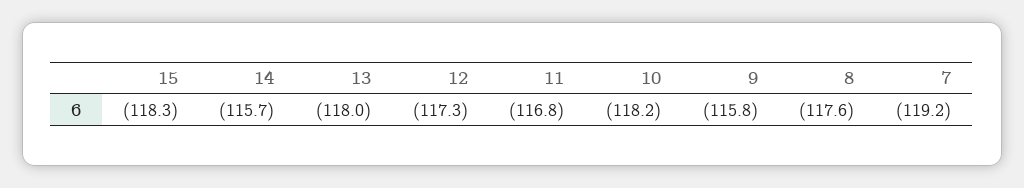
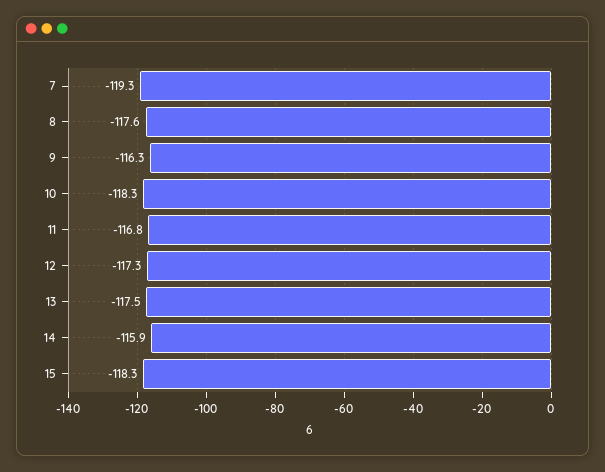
14: -115.7 -> -115.9
13: -118 -> -117.5
10: -118.2 -> -118.3
9: -115.8 -> -116.3
7: -119.2 -> -119.3

